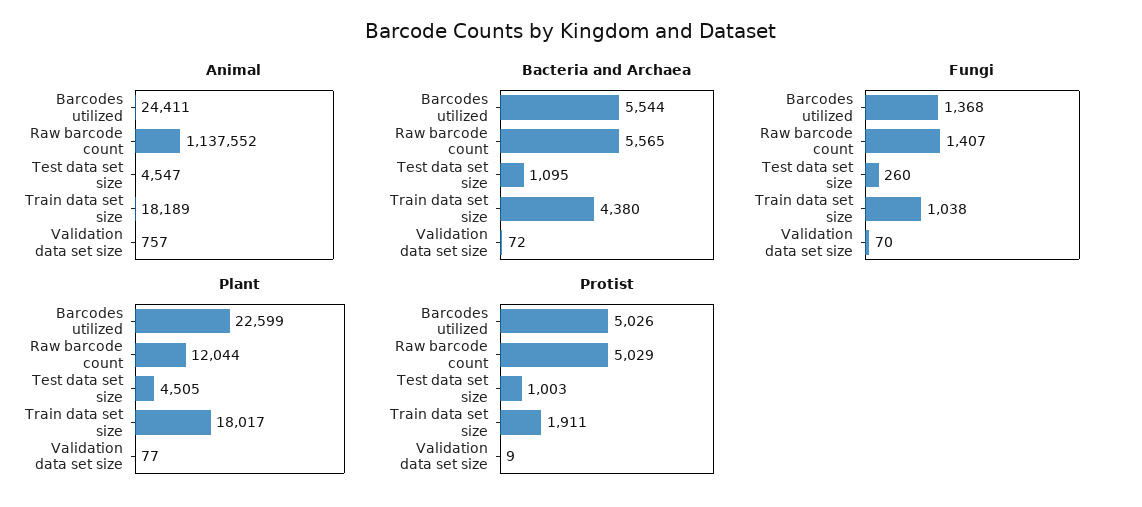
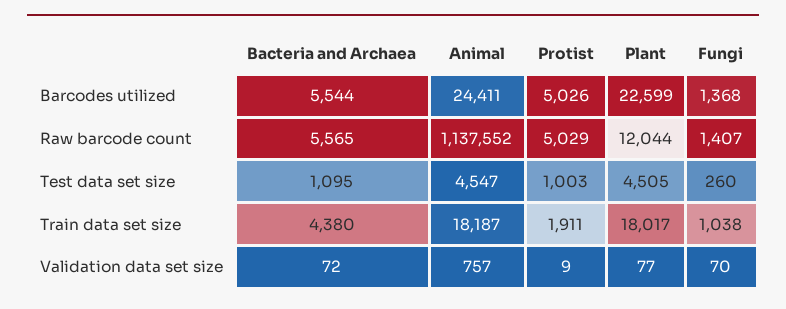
Animal, Train data set size: 18189 -> 18187

